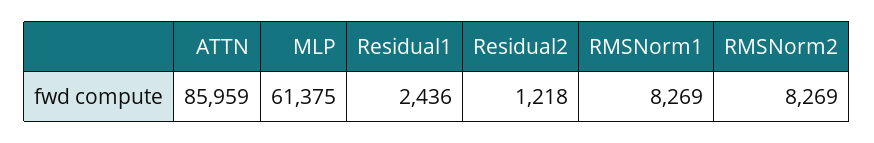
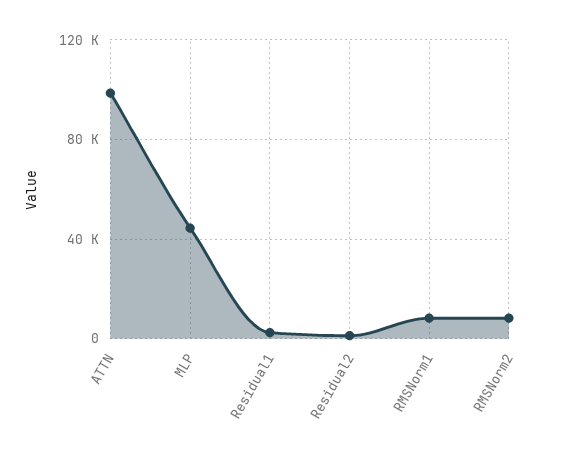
ATTN: 85959 -> 100000
MLP: 61375 -> 45000

